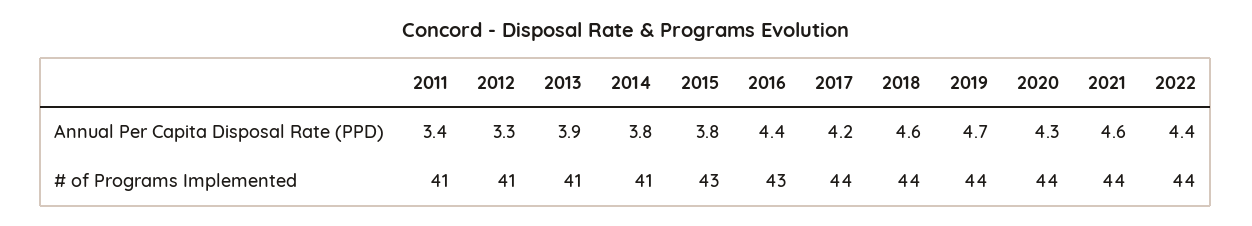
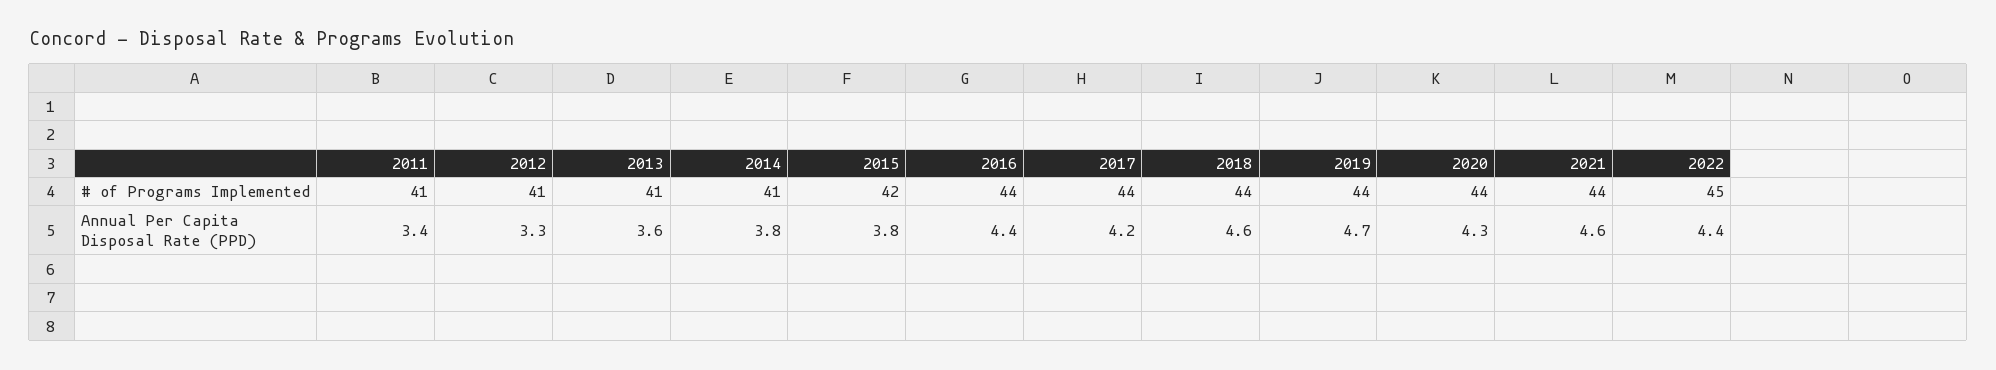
2013, Annual Per Capita Disposal Rate (PPD): 3.9 -> 3.6
2015, # of Programs Implemented: 43 -> 42
2016, # of Programs Implemented: 43 -> 44
2022, # of Programs Implemented: 44 -> 45

